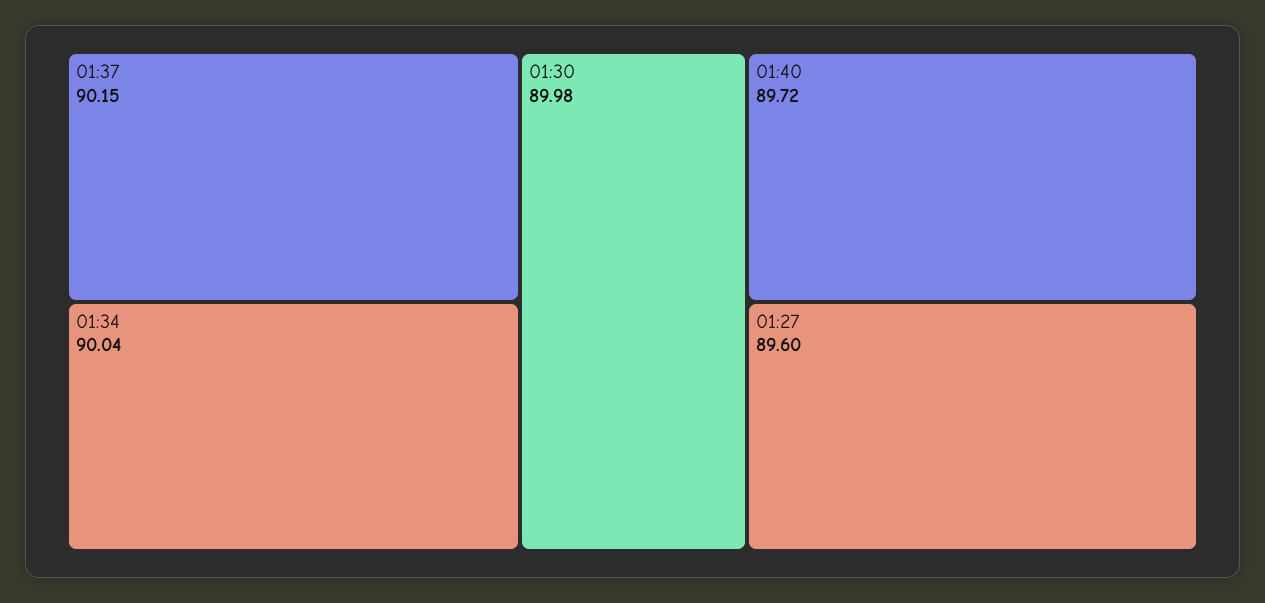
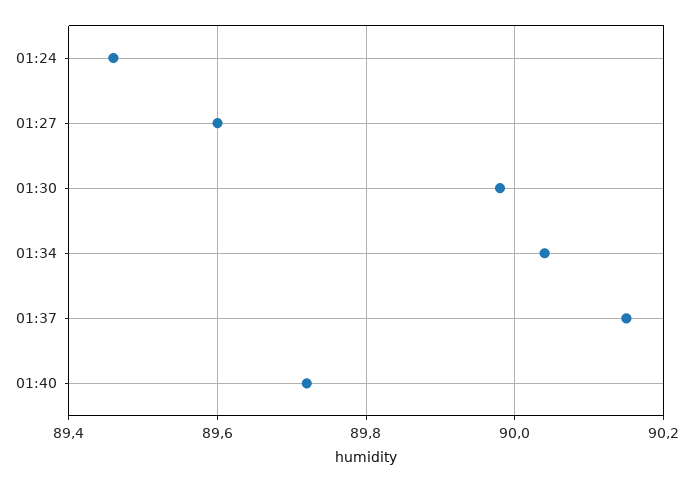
01:24: none -> 89.45

